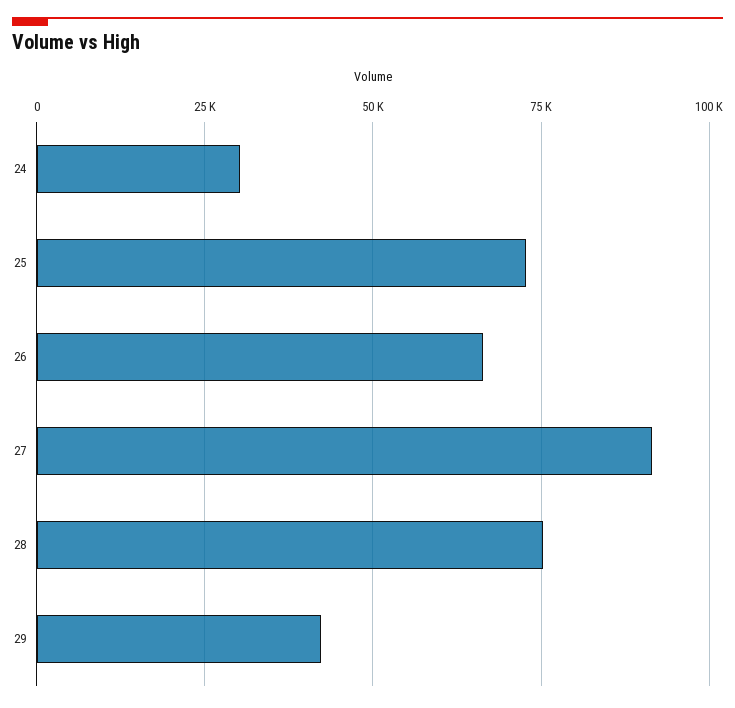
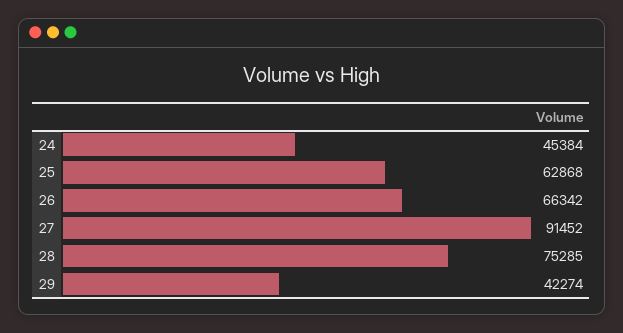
24: 30000 -> 45384
25: 72500 -> 62868

